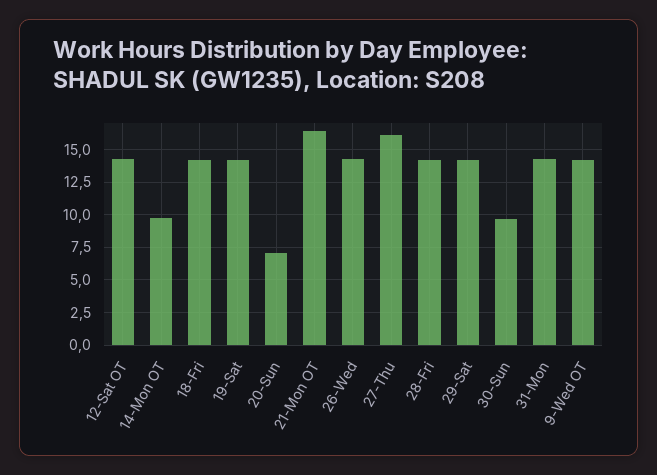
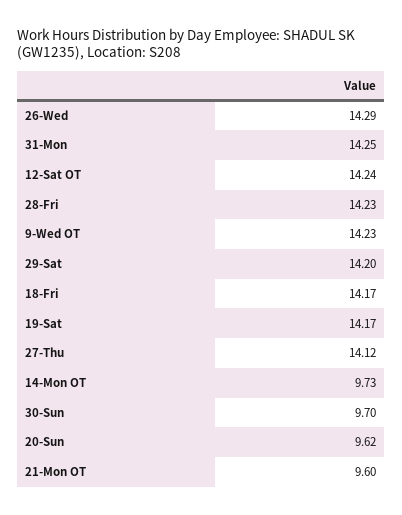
20-Sun: 7 -> 9.62
21-Mon OT: 16.5 -> 9.6
27-Thu: 16 -> 14.12

